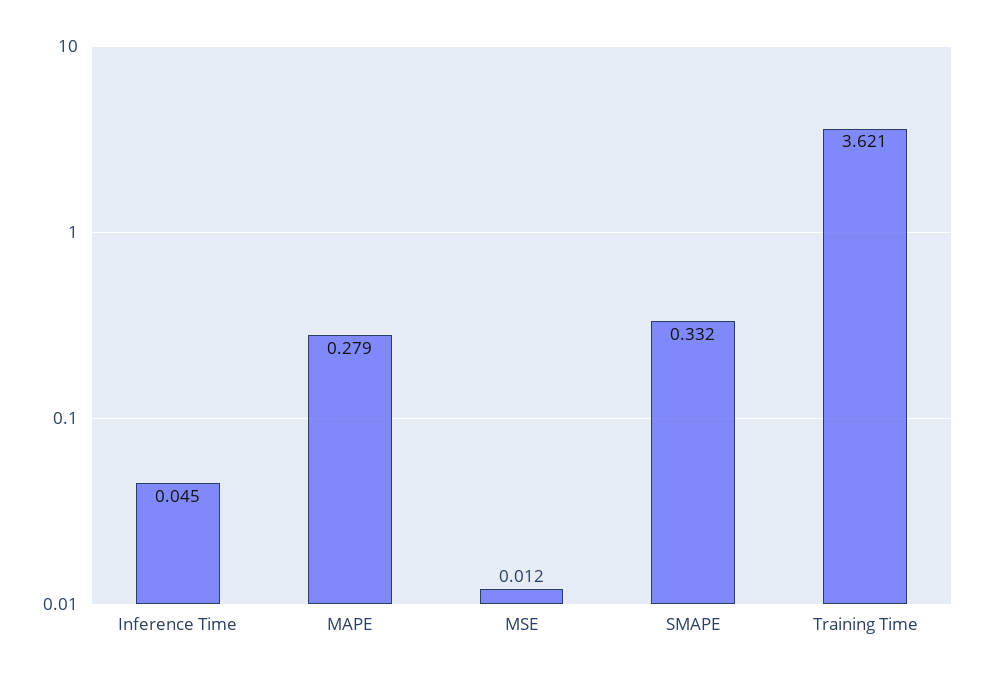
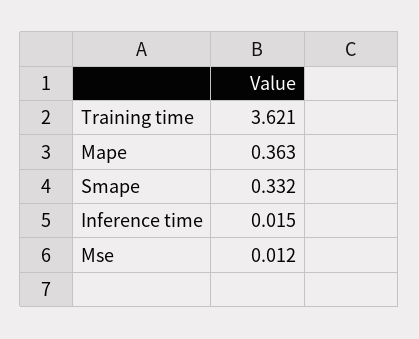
Inference Time: 0.045 -> 0.015
MAPE: 0.279 -> 0.363

